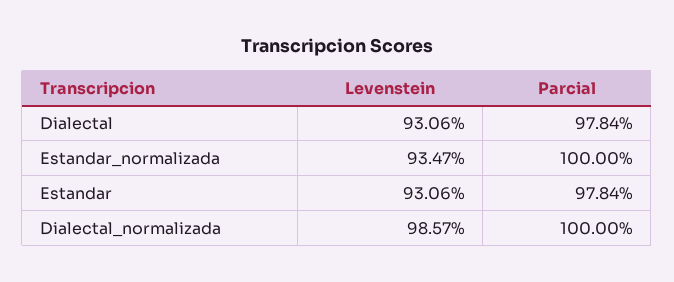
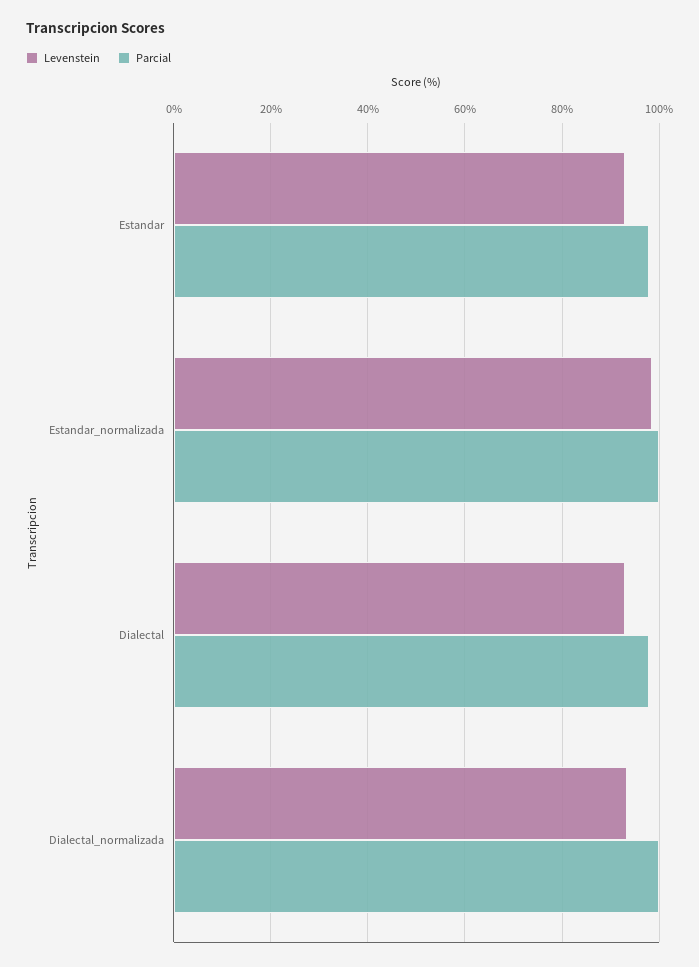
Levenstein, Estandar_normalizada: 93.47 -> 98
Levenstein, Dialectal_normalizada: 98.57 -> 94

